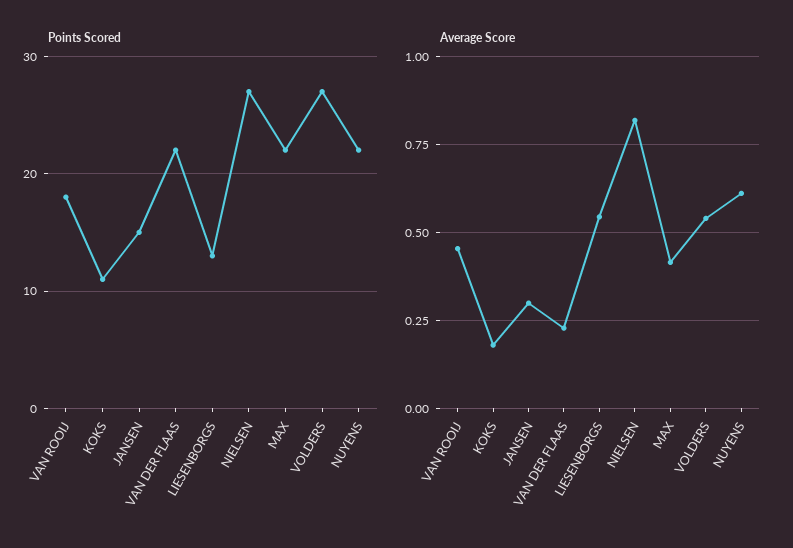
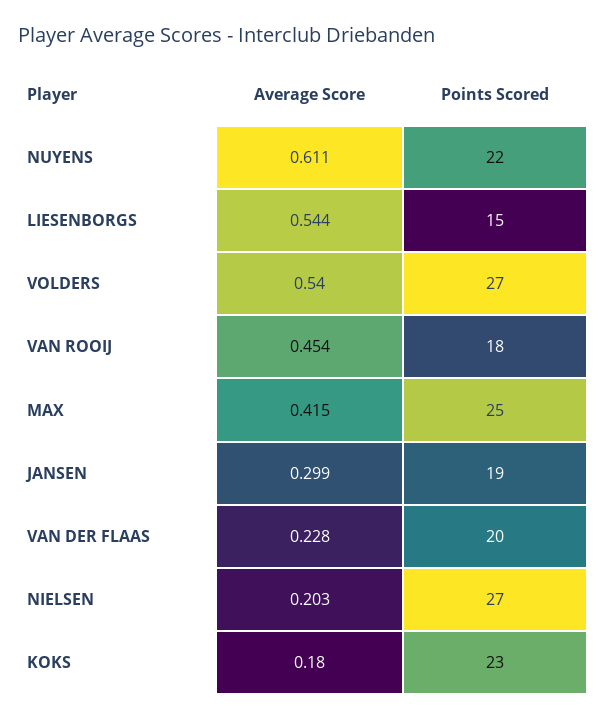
Points Scored, KOKS: 11 -> 23
Points Scored, JANSEN: 15 -> 19
Points Scored, VAN DER FLAAS: 22 -> 20
Points Scored, LIESENBORGS: 13 -> 15
Points Scored, MAX: 22 -> 25
Average Score, NIELSEN: 0.825 -> 0.203

